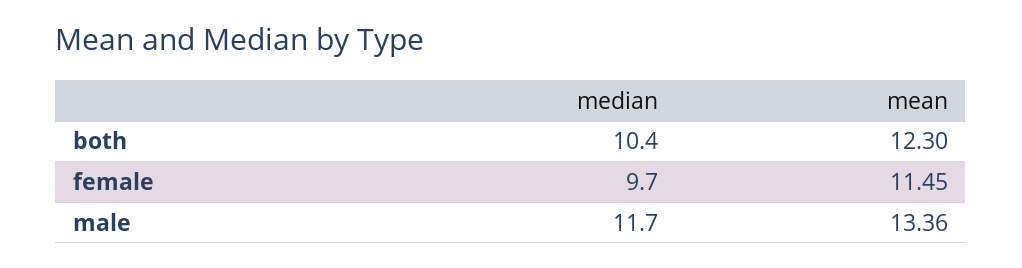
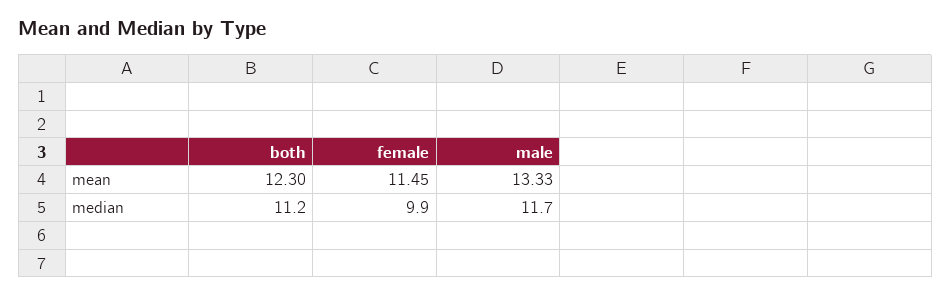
median, both: 10.4 -> 11.2
median, female: 9.7 -> 9.9
mean, male: 13.36 -> 13.33

